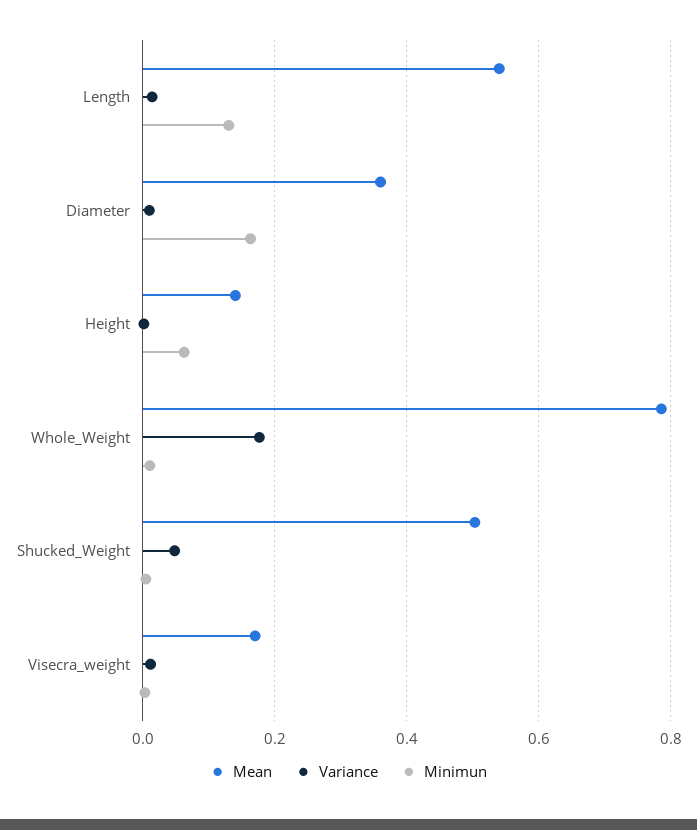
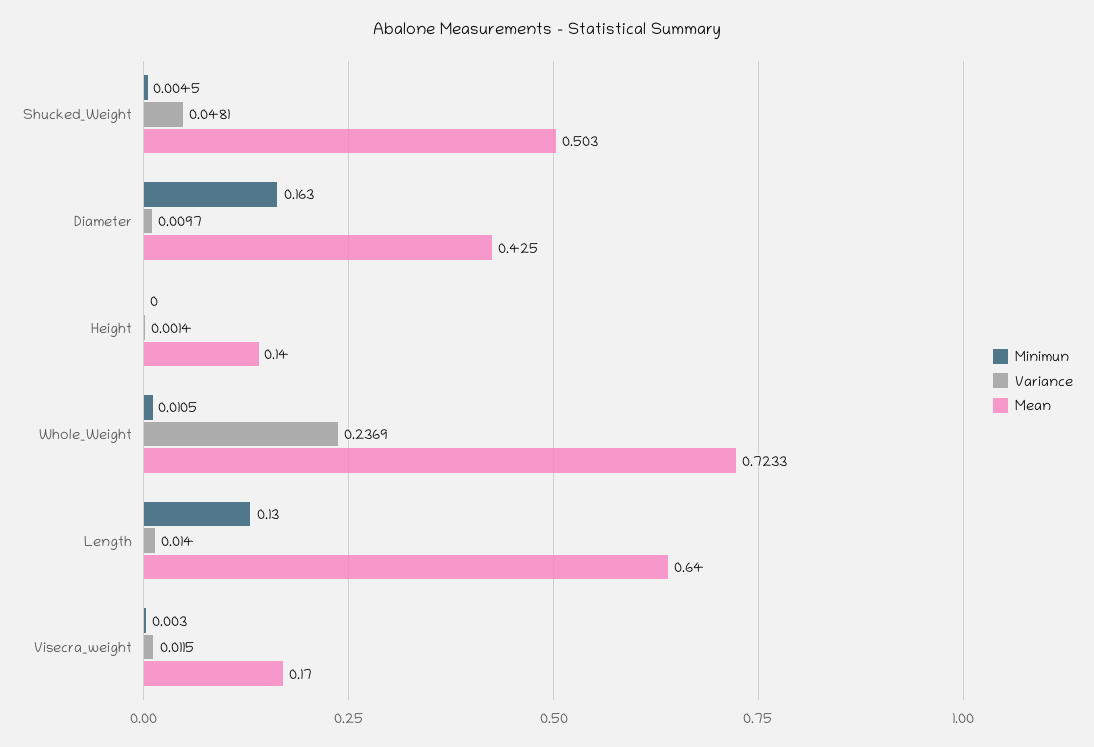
Mean, Length: 0.54 -> 0.64
Mean, Diameter: 0.36 -> 0.425
Minimun, Height: 0.06 -> 0
Mean, Whole_Weight: 0.78 -> 0.7233
Variance, Whole_Weight: 0.18 -> 0.2369

